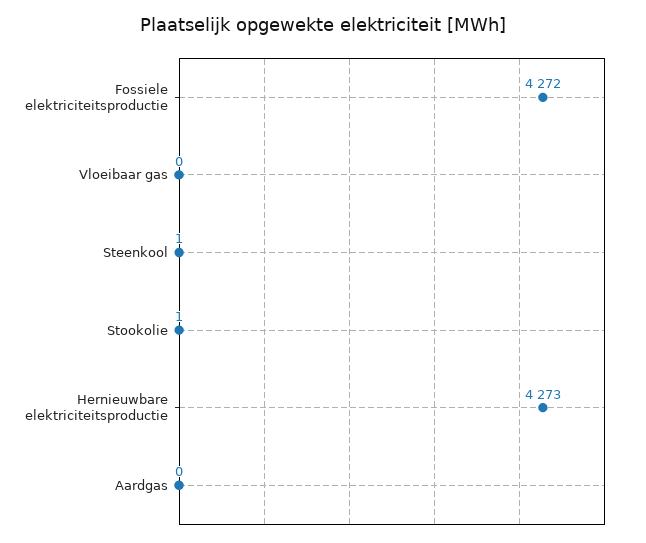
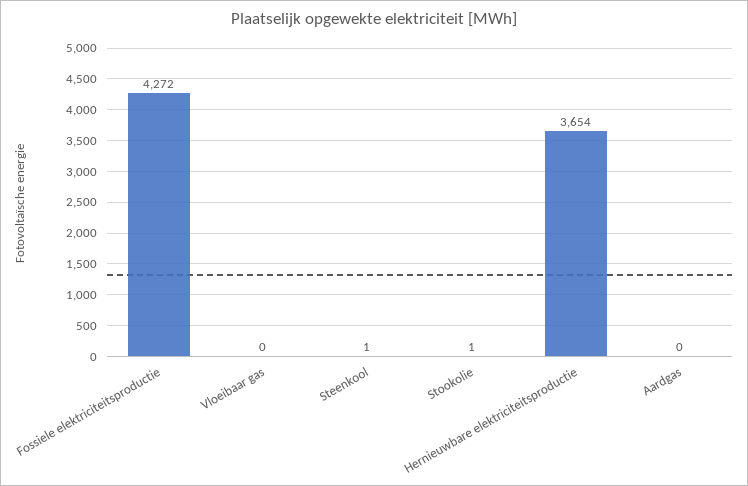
Hernieuwbare elektriciteitsproductie: 4273 -> 3654

